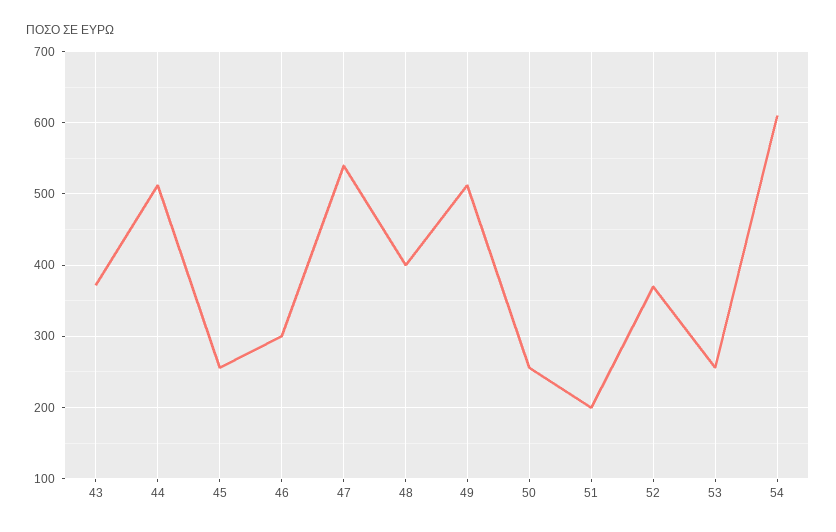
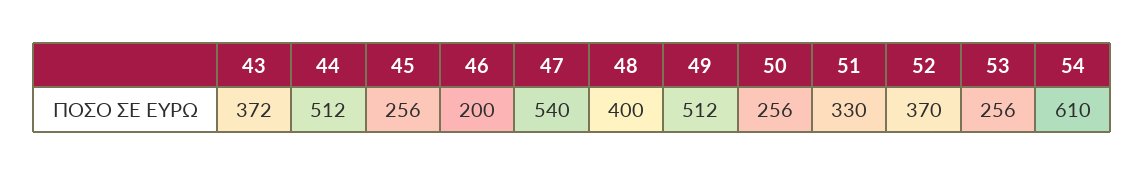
46: 300 -> 200
51: 200 -> 330

